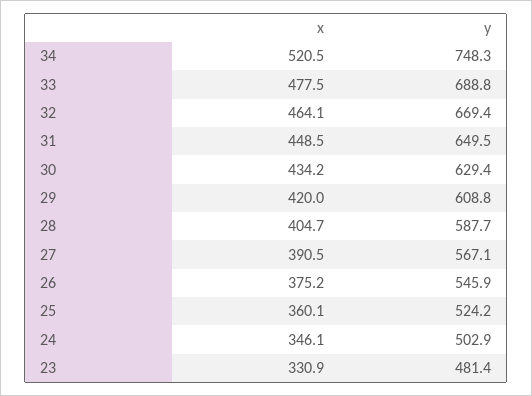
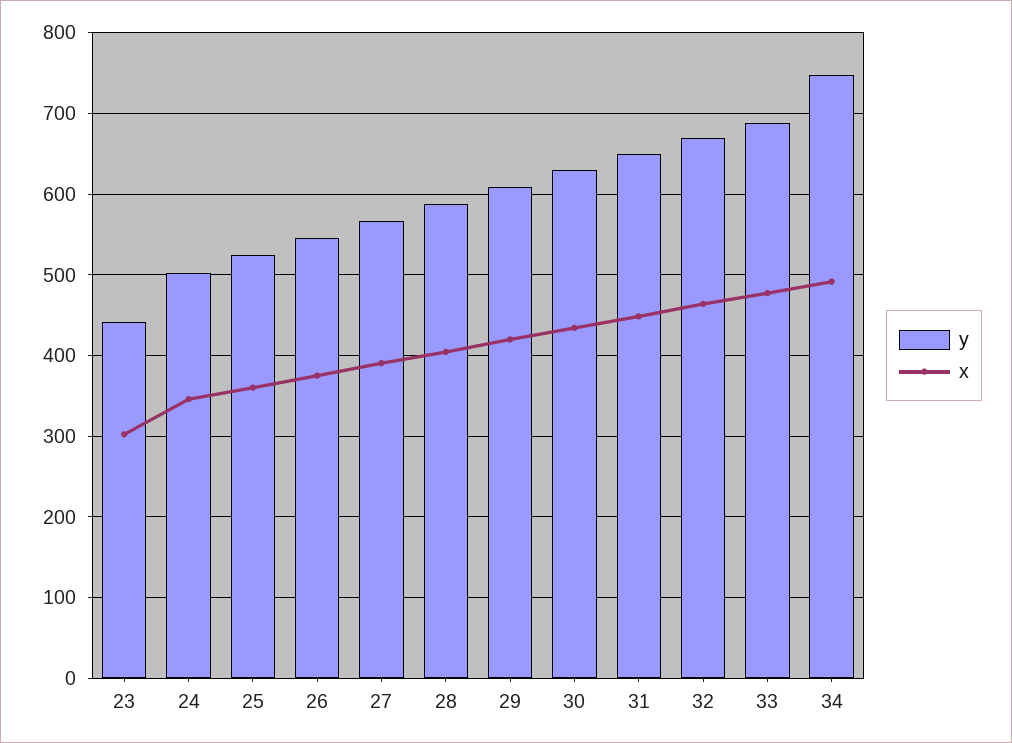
x, 34: 520.5 -> 490
x, 23: 330.9 -> 300
y, 23: 481.4 -> 440

